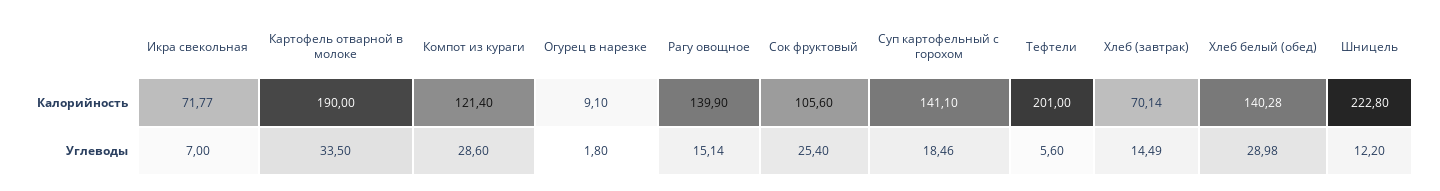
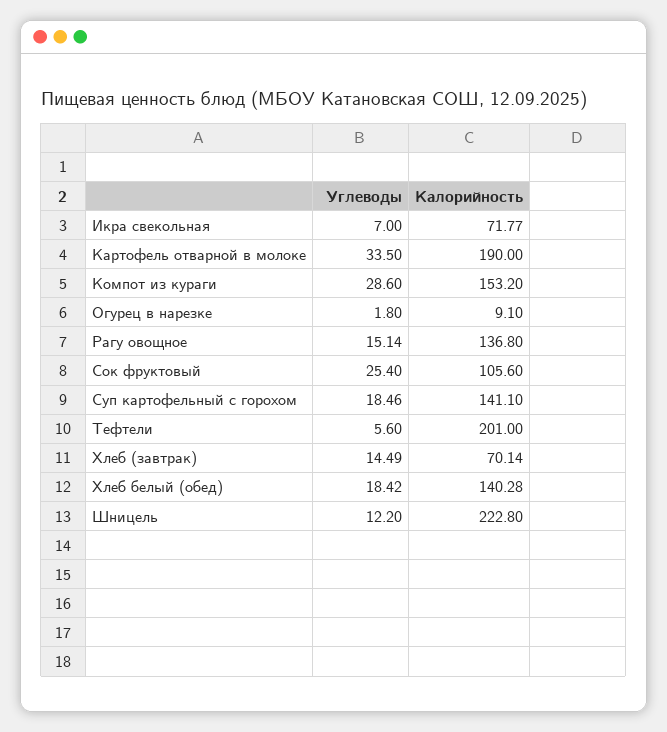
Компот из кураги, Калорийность: 121.4 -> 153.2
Рагу овощное, Калорийность: 139.9 -> 136.8
Хлеб белый (обед), Углеводы: 28.98 -> 18.42

